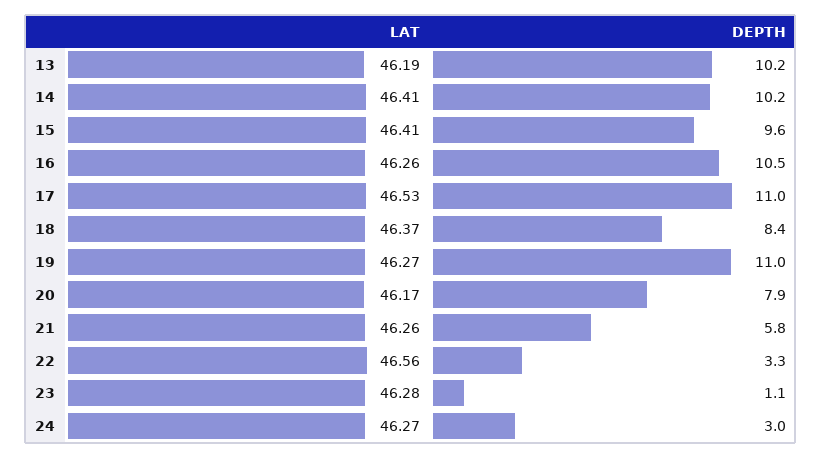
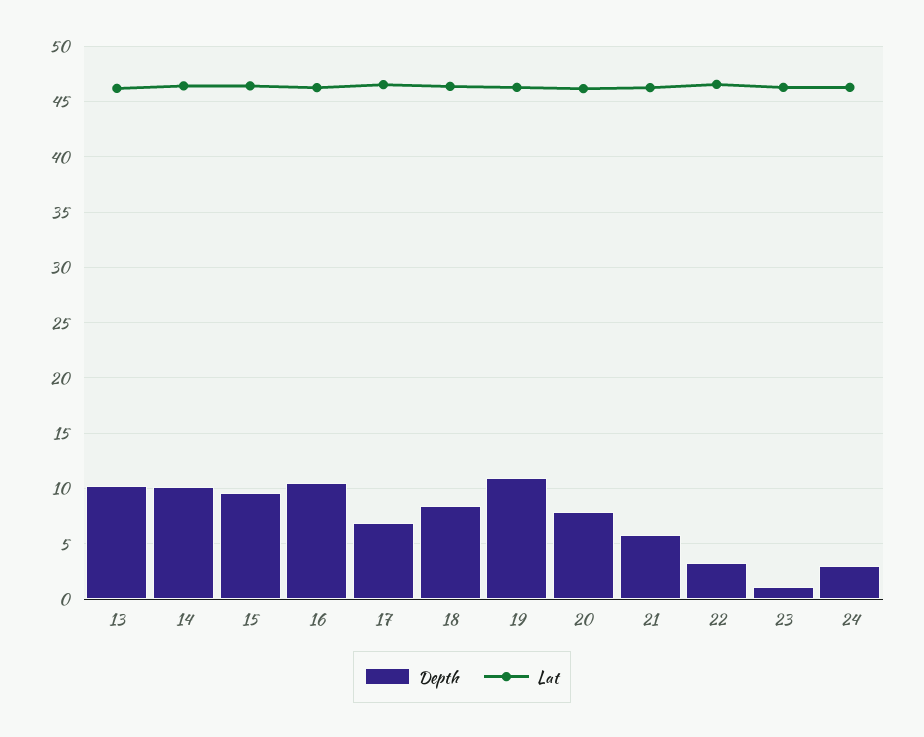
DEPTH, 17: 11 -> 7

